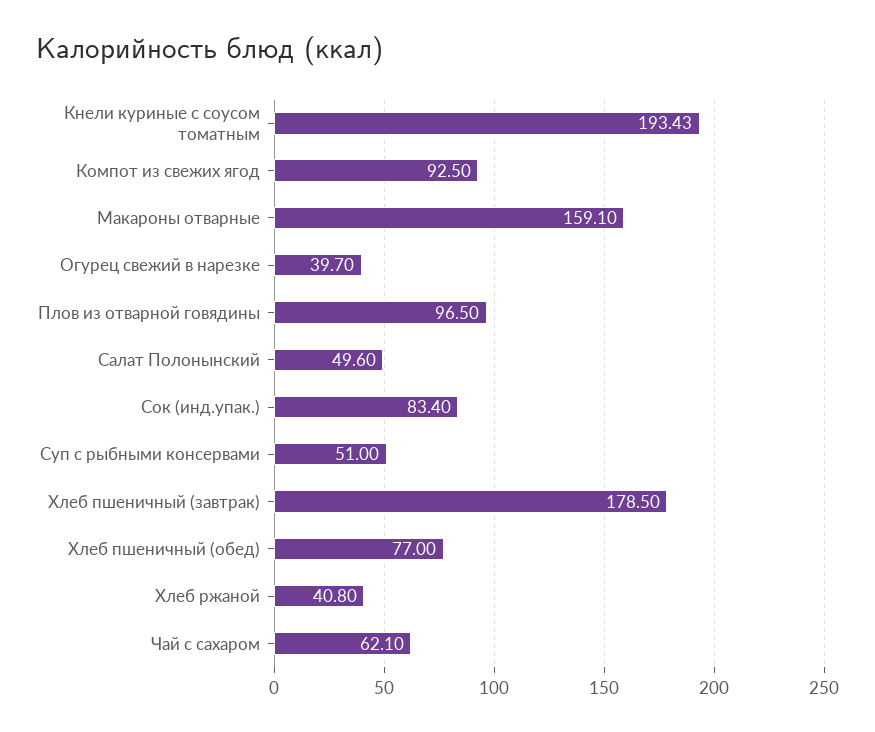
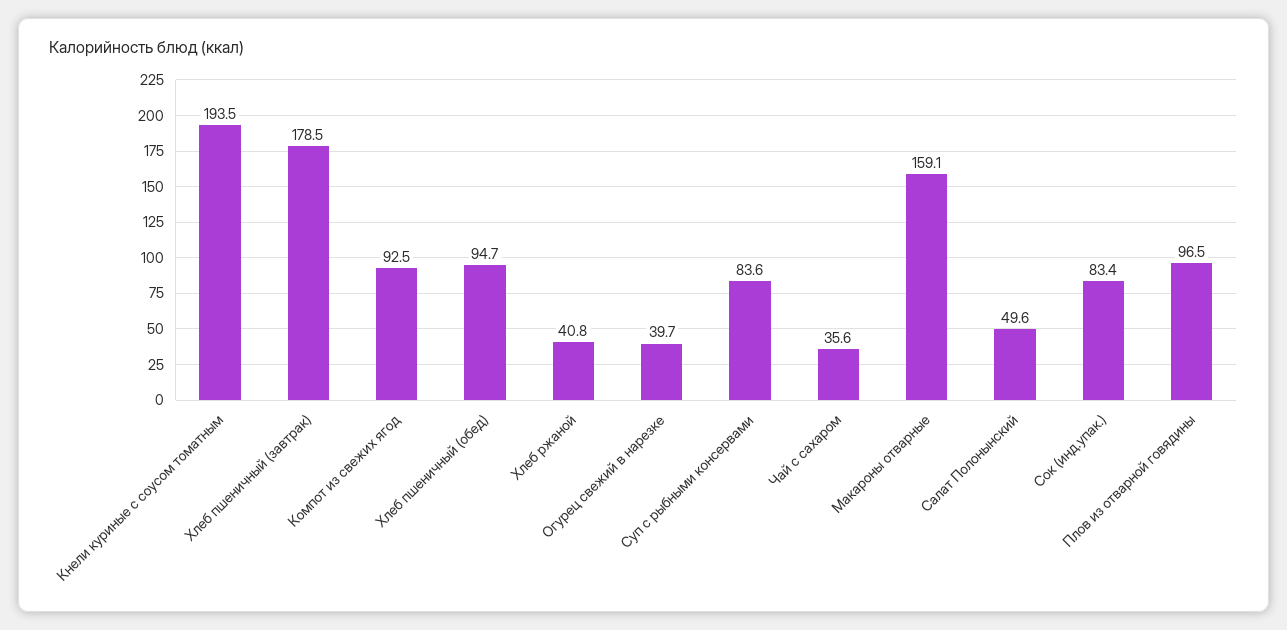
Кнели куриные с соусом томатным: 193.43 -> 193.5
Суп с рыбными консервами: 51 -> 83.6
Хлеб пшеничный (обед): 77 -> 94.7
Чай с сахаром: 62.1 -> 35.6

